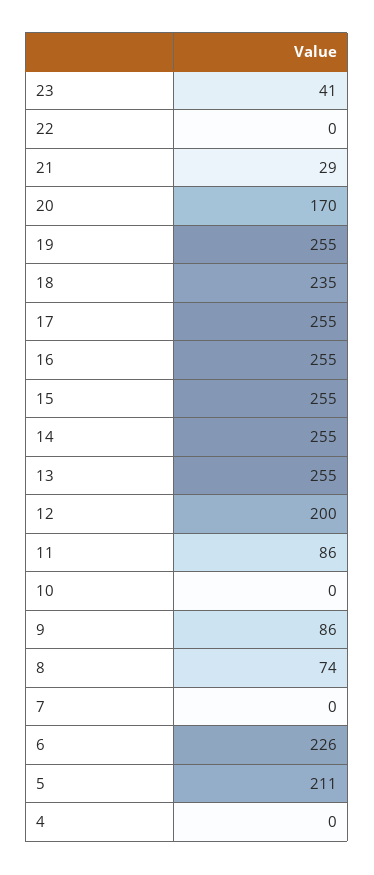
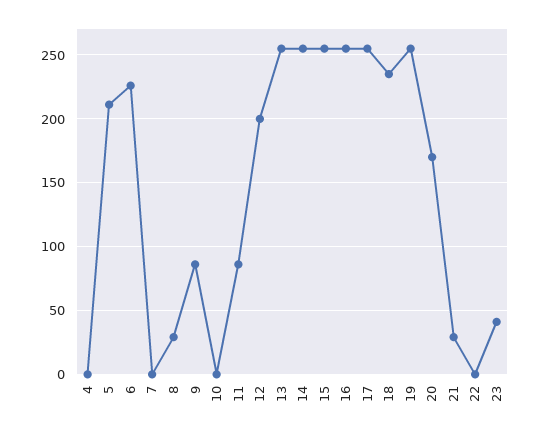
8: 74 -> 30

